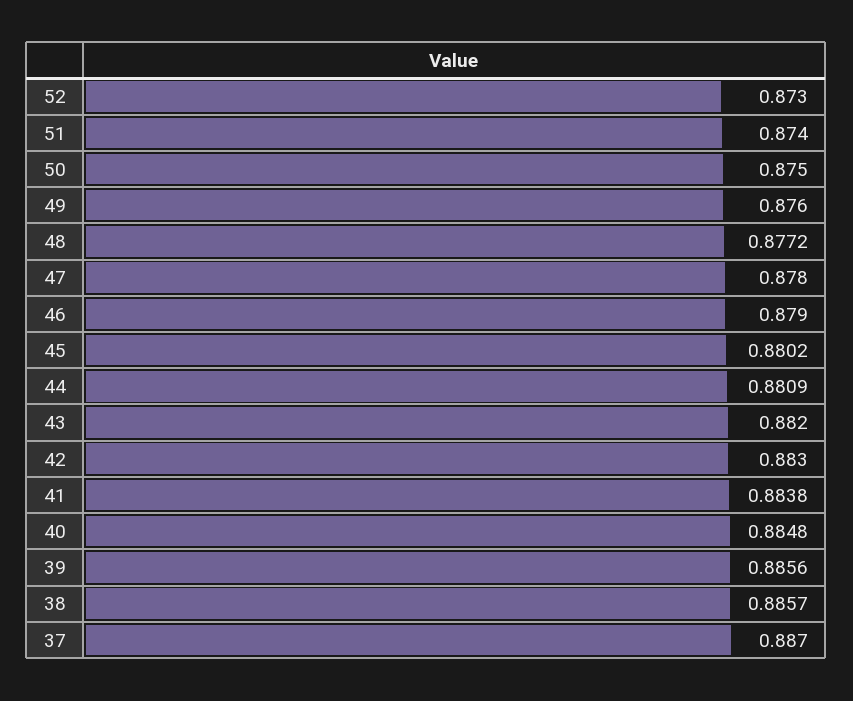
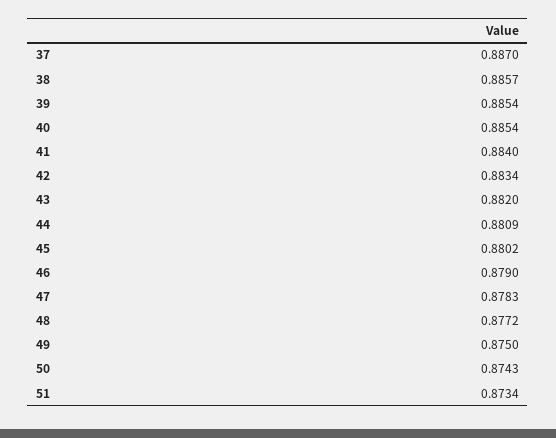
52: 0.873 -> none
51: 0.874 -> 0.8734
50: 0.875 -> 0.8743
49: 0.876 -> 0.875
47: 0.878 -> 0.8783
42: 0.883 -> 0.8834
41: 0.8838 -> 0.884
40: 0.8848 -> 0.8854
39: 0.8856 -> 0.8854

